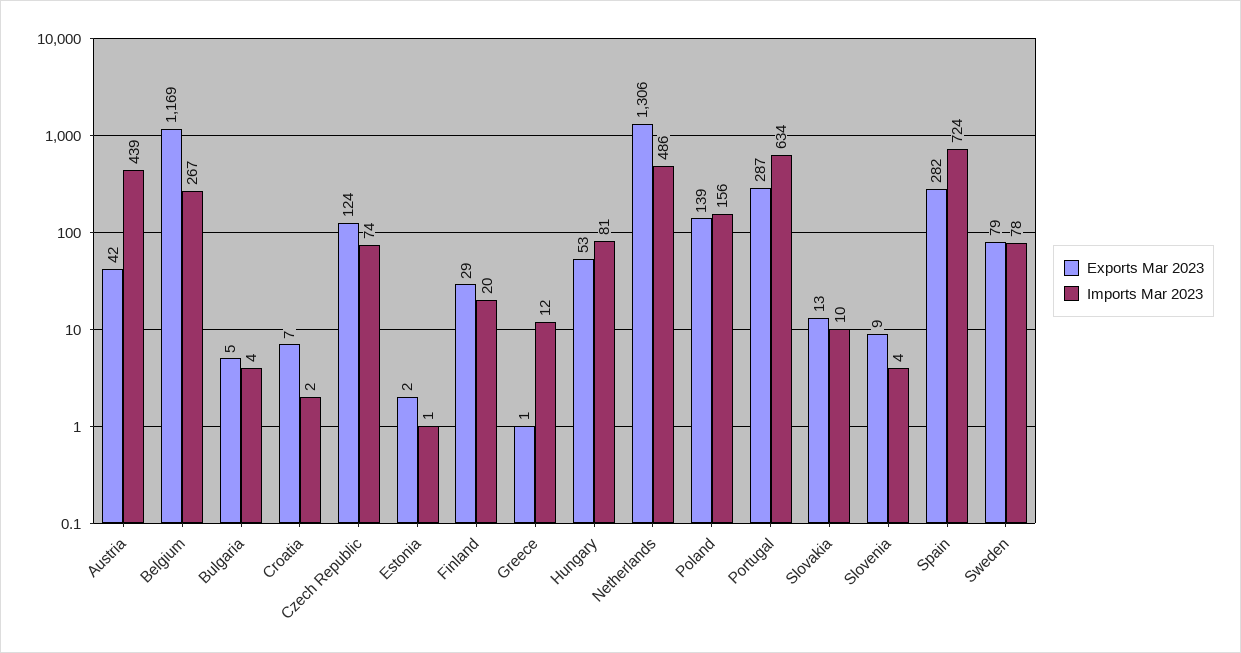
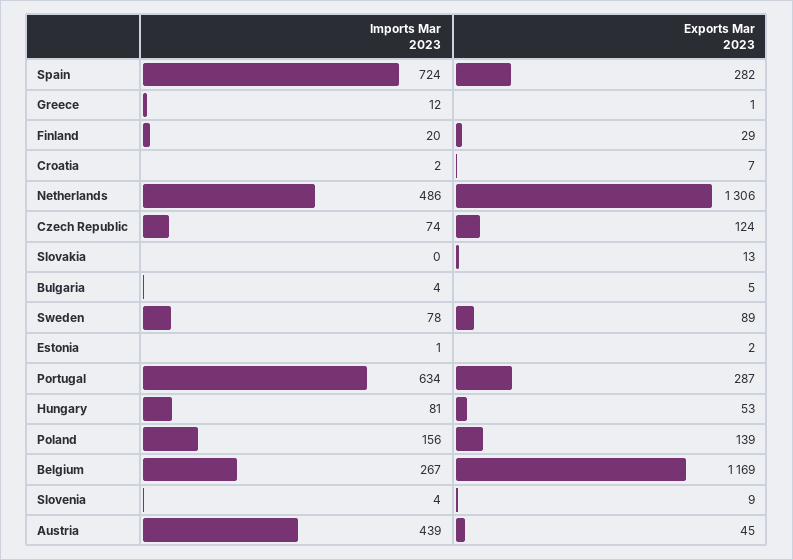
Exports Mar 2023, Austria: 42 -> 45
Imports Mar 2023, Slovakia: 10 -> 0
Exports Mar 2023, Sweden: 79 -> 89

